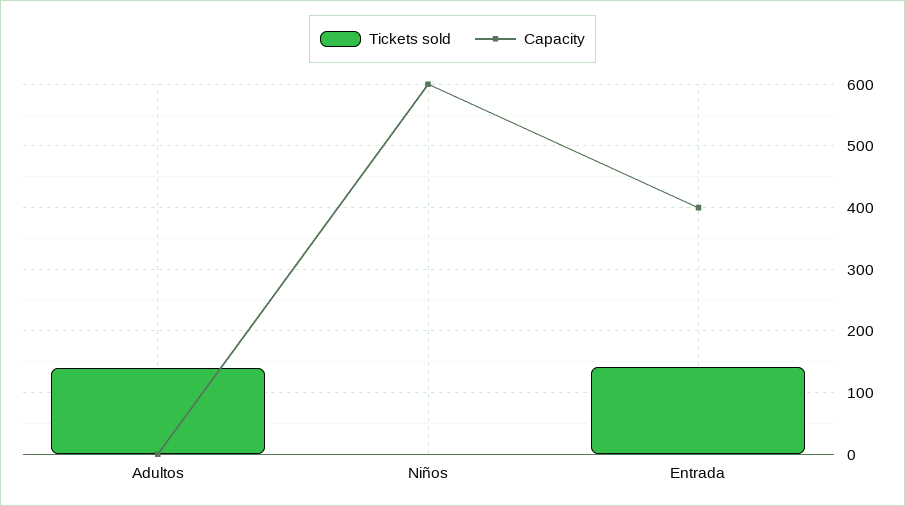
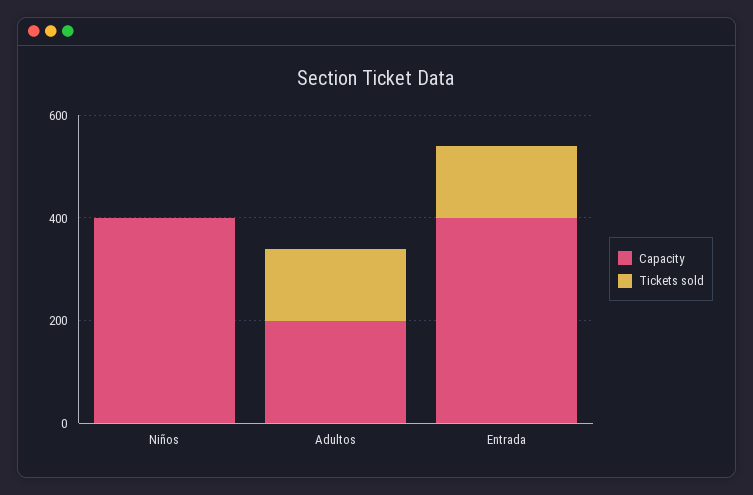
Capacity, Adultos: 0 -> 200
Capacity, Niños: 600 -> 400

